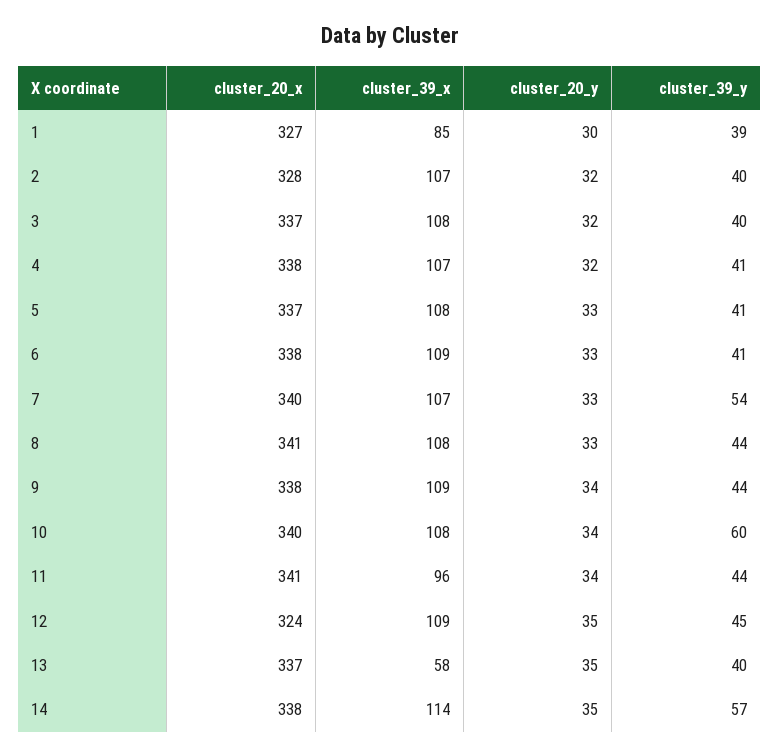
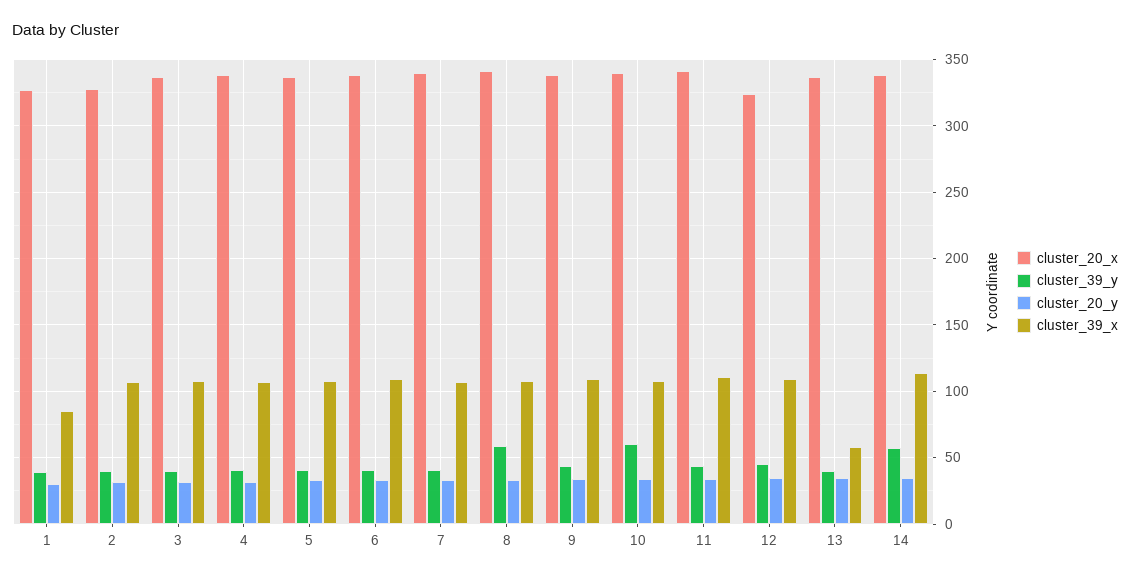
cluster_39_y, 7: 54 -> 40
cluster_39_y, 8: 44 -> 60
cluster_39_x, 11: 96 -> 110

